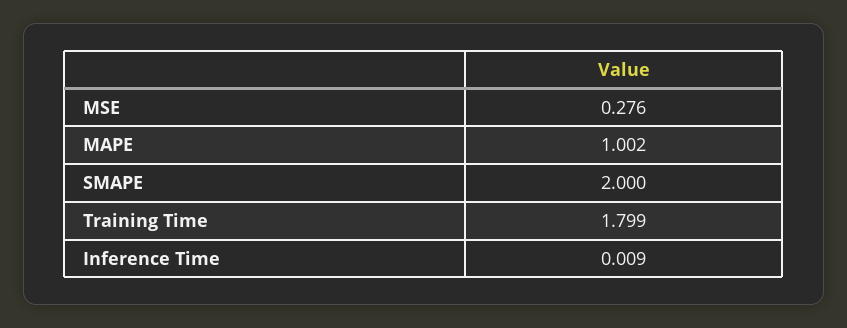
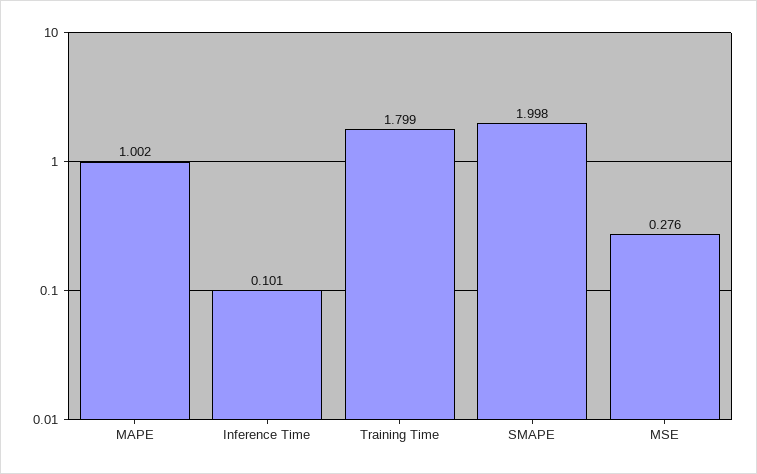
SMAPE: 2 -> 1.998
Inference Time: 0.009 -> 0.101

